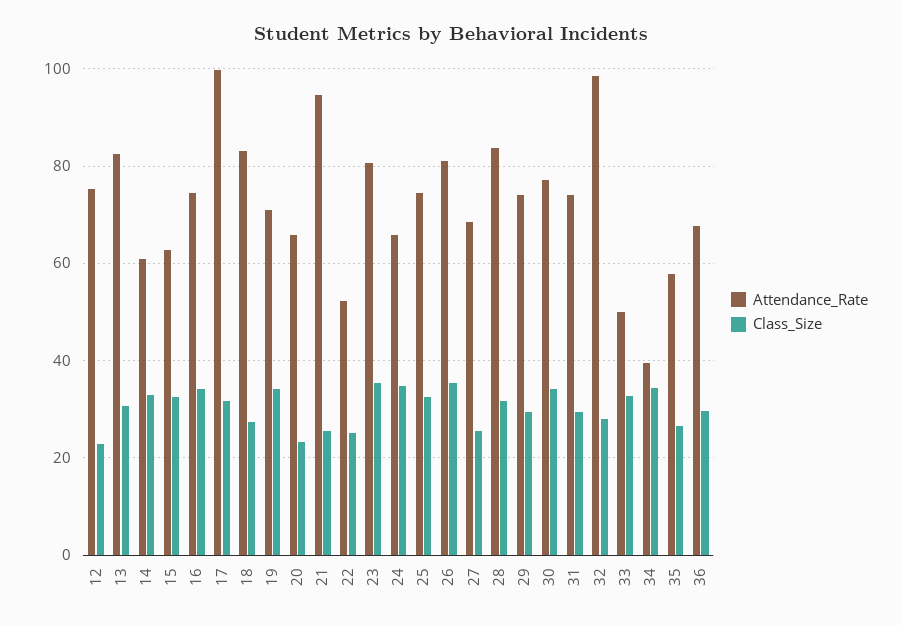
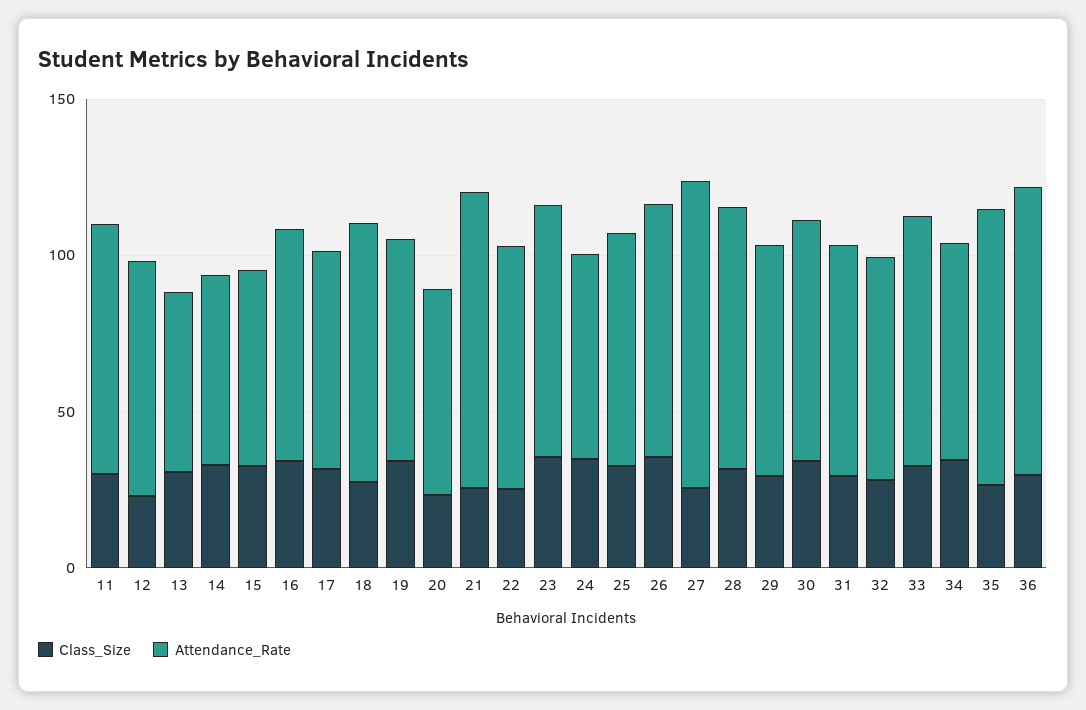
Attendance_Rate, 13: 82 -> 60
Attendance_Rate, 17: 100 -> 70
Attendance_Rate, 22: 52 -> 80
Attendance_Rate, 27: 68 -> 100
Attendance_Rate, 32: 98 -> 70
Attendance_Rate, 33: 50 -> 80
Attendance_Rate, 34: 40 -> 70
Attendance_Rate, 35: 58 -> 90
Attendance_Rate, 36: 68 -> 90
Class_Size, 11: none -> 30
Attendance_Rate, 11: none -> 80

